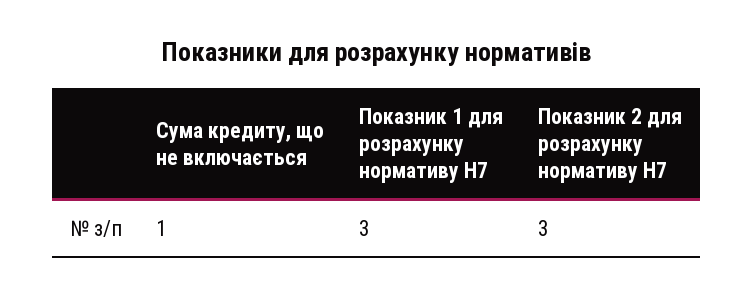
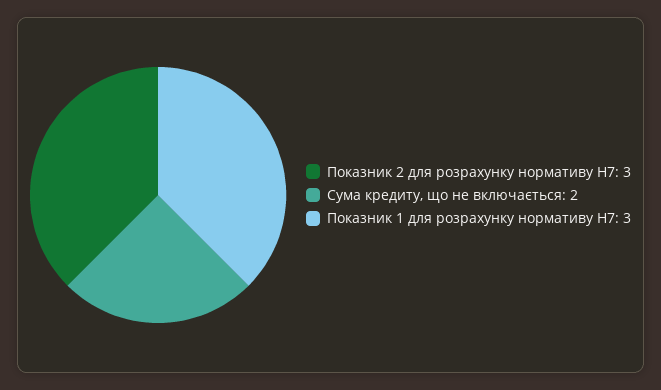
Сума кредиту, що не включається: 1 -> 2

